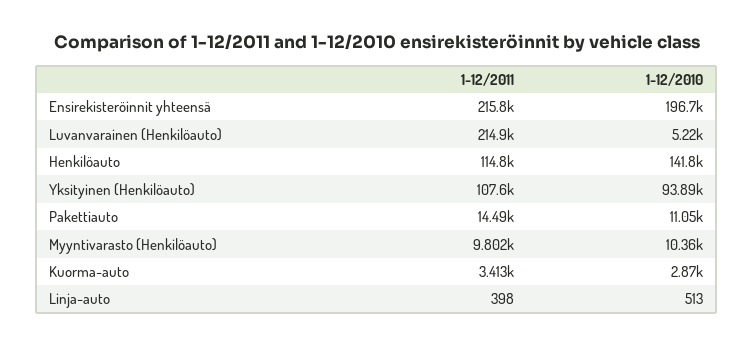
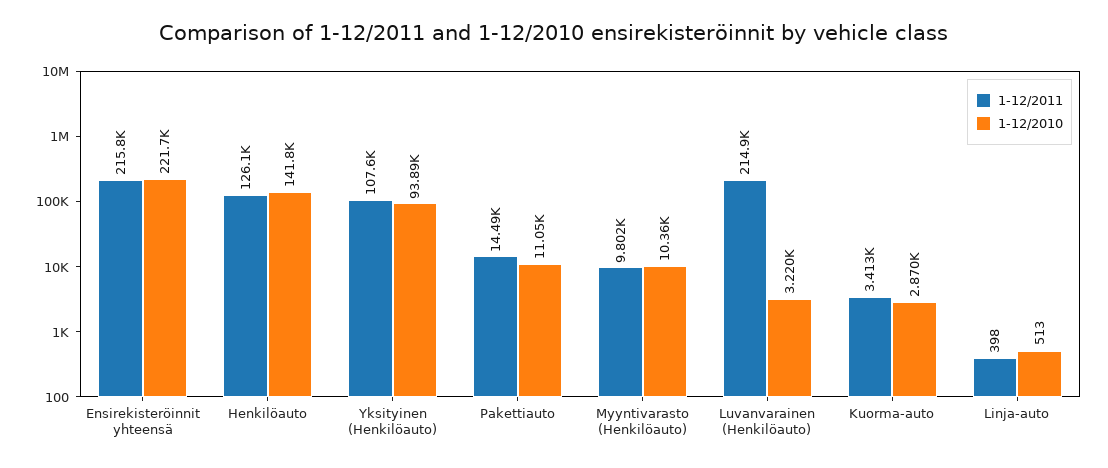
1-12/2010, Ensirekisteröinnit yhteensä: 196700 -> 221700
1-12/2010, Luvanvarainen (Henkilöauto): 5220 -> 3220
1-12/2011, Henkilöauto: 114800 -> 126100

